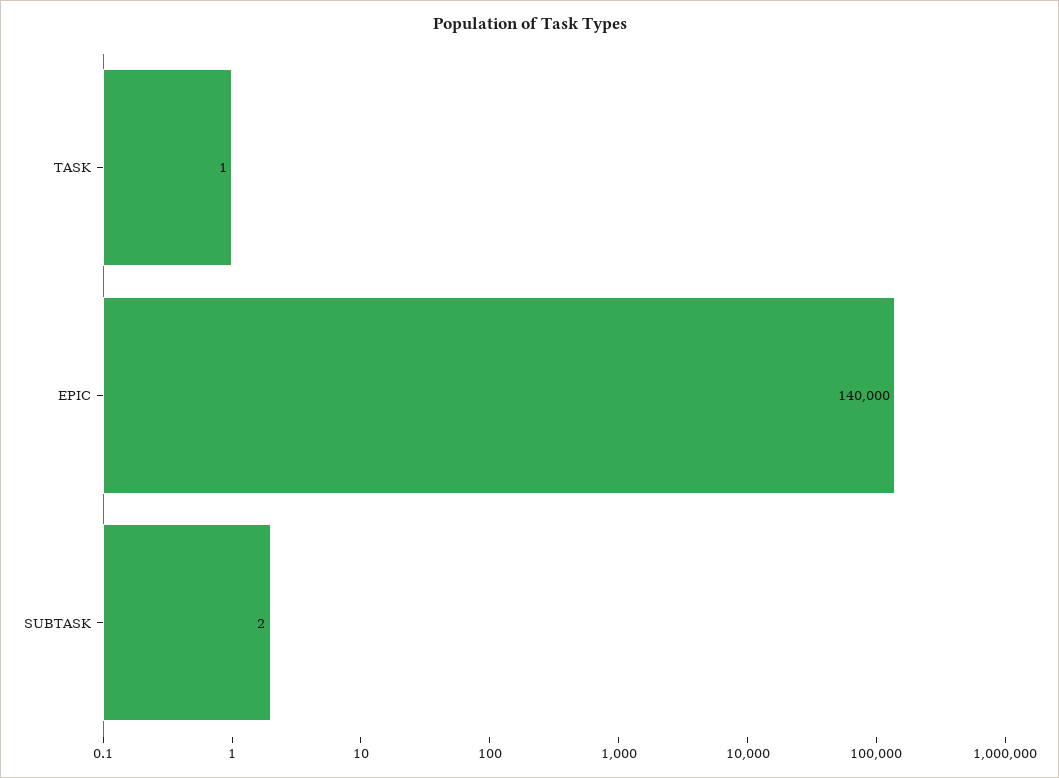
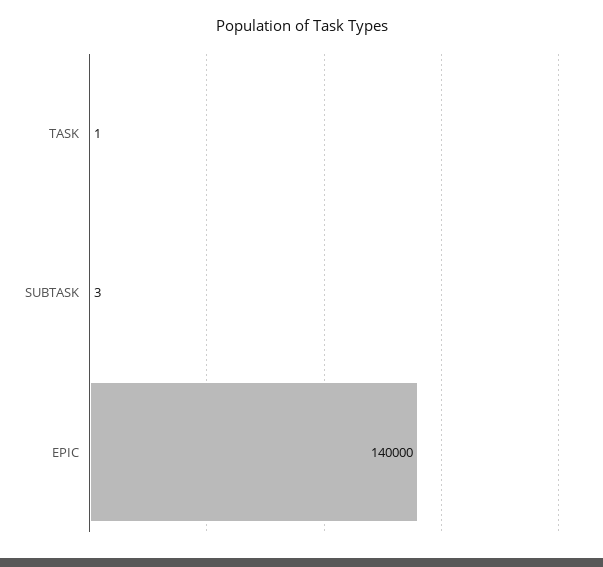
SUBTASK: 2 -> 3

